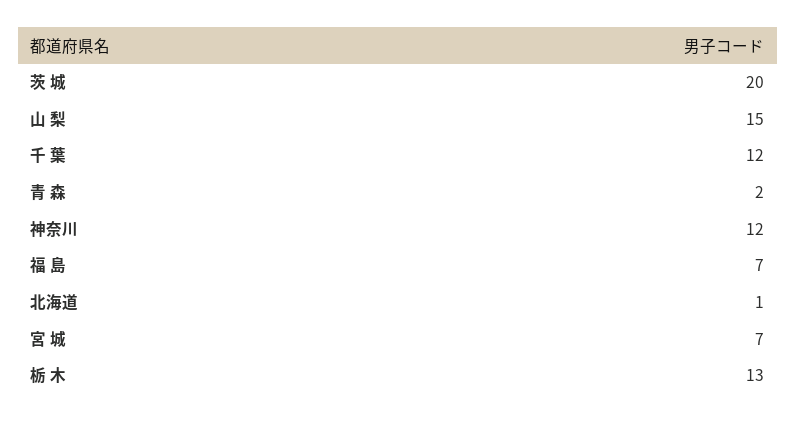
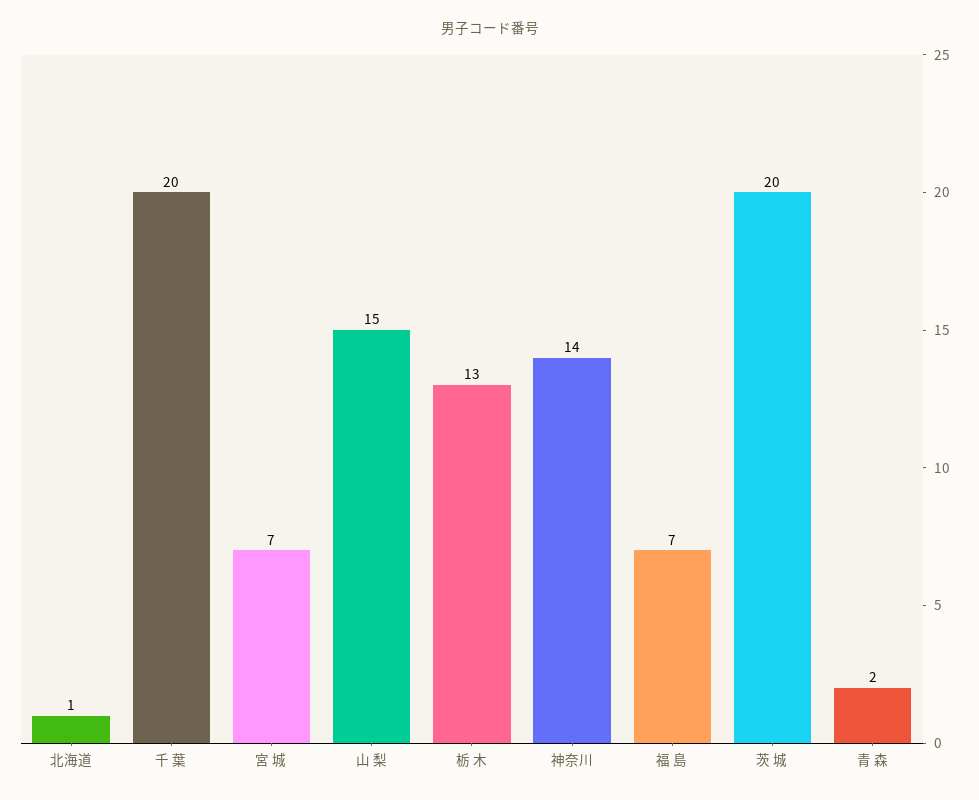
千 葉: 12 -> 20
神奈川: 12 -> 14

